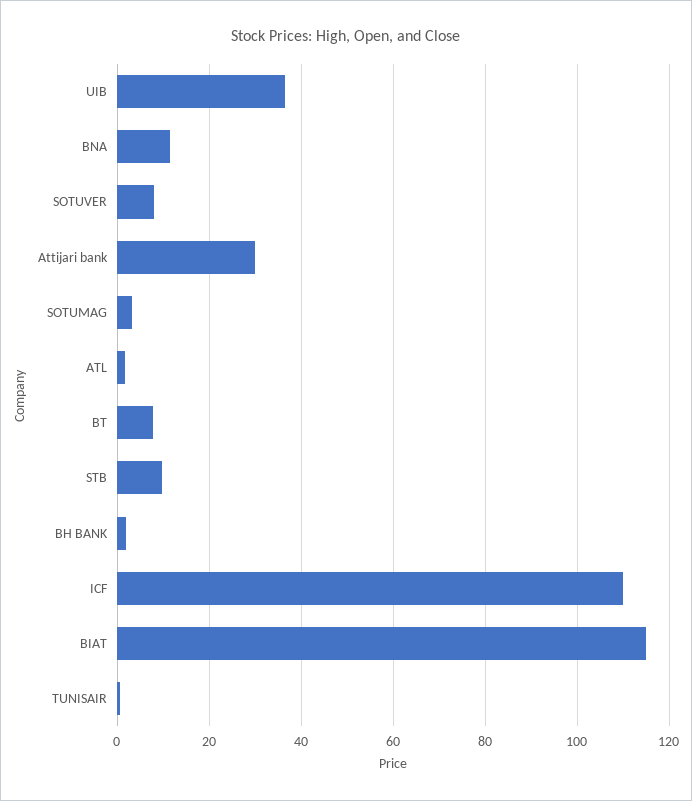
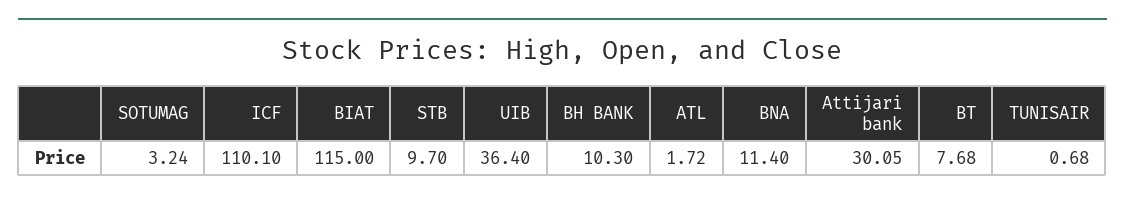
SOTUVER: 8 -> none
BH BANK: 2 -> 10.3

